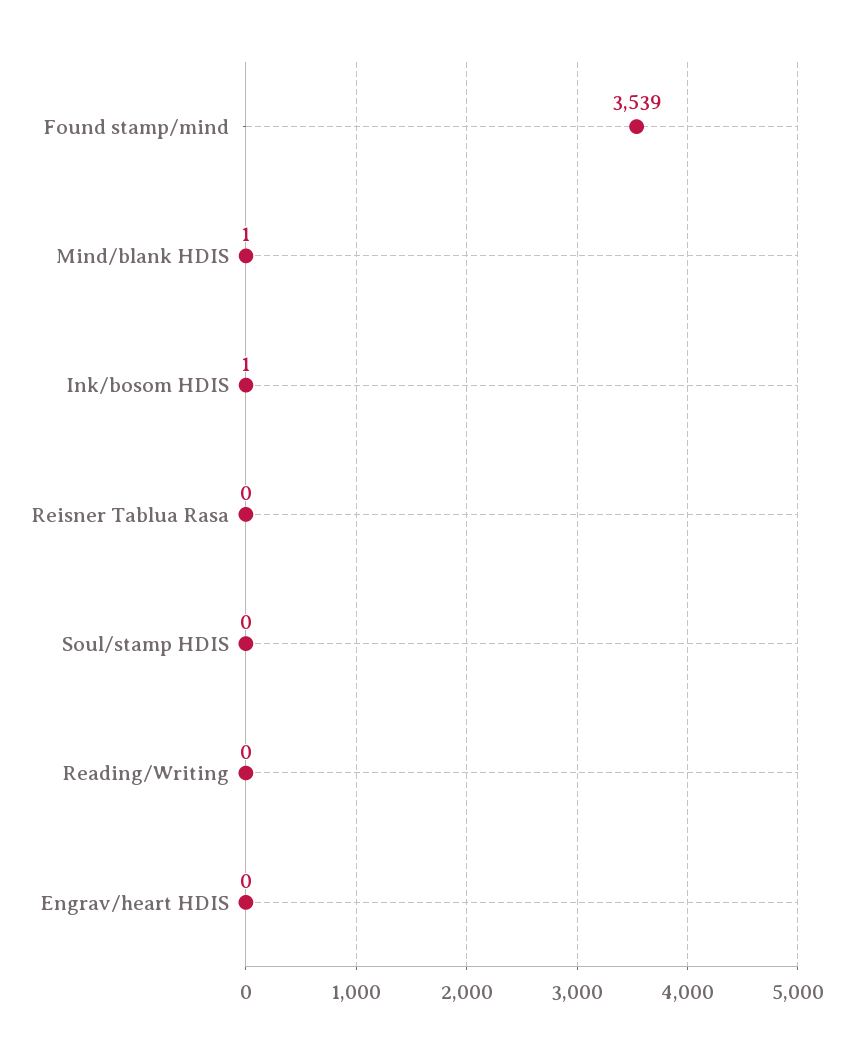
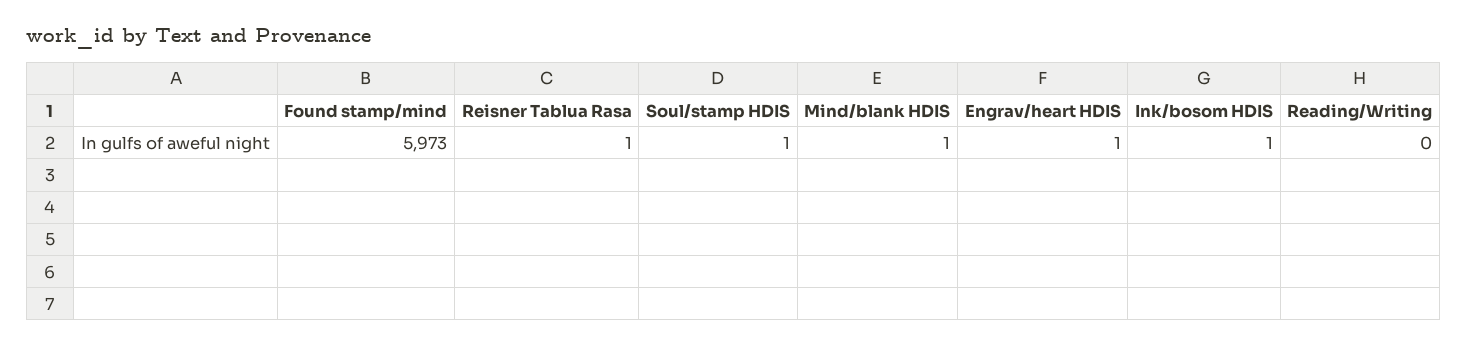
Found stamp/mind: 3539 -> 5973
Reisner Tablua Rasa: 0 -> 1
Soul/stamp HDIS: 0 -> 1
Engrav/heart HDIS: 0 -> 1

